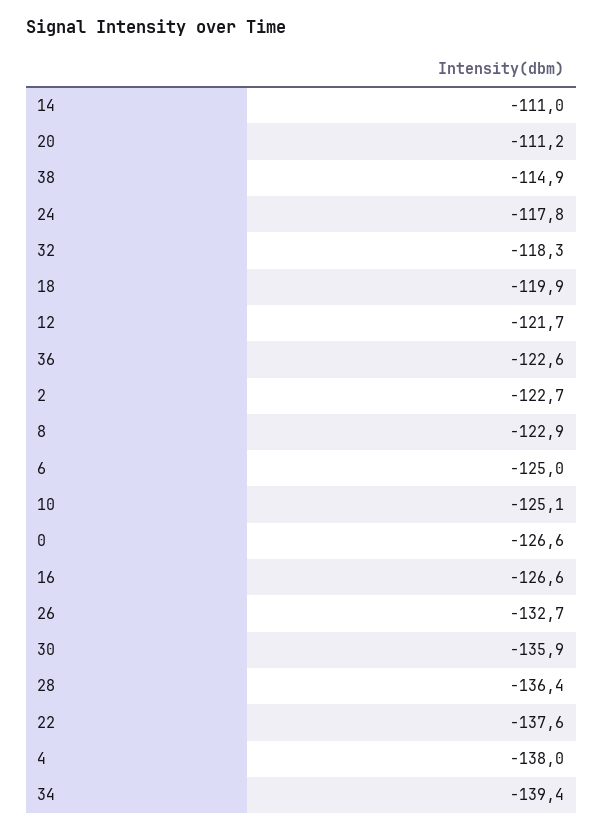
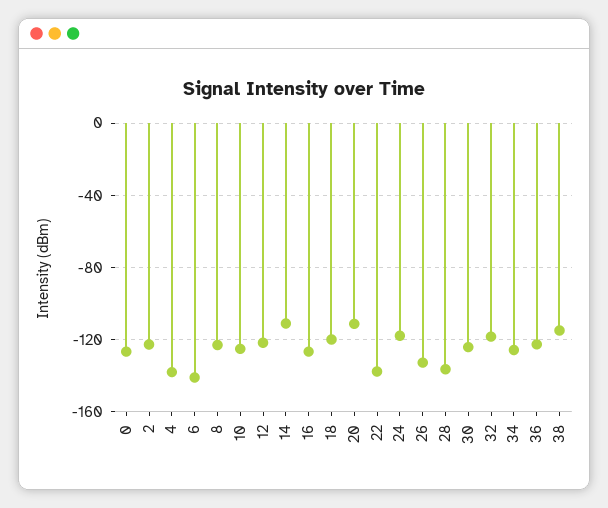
6: -125 -> -140
30: -135.9 -> -125
34: -139.4 -> -125

